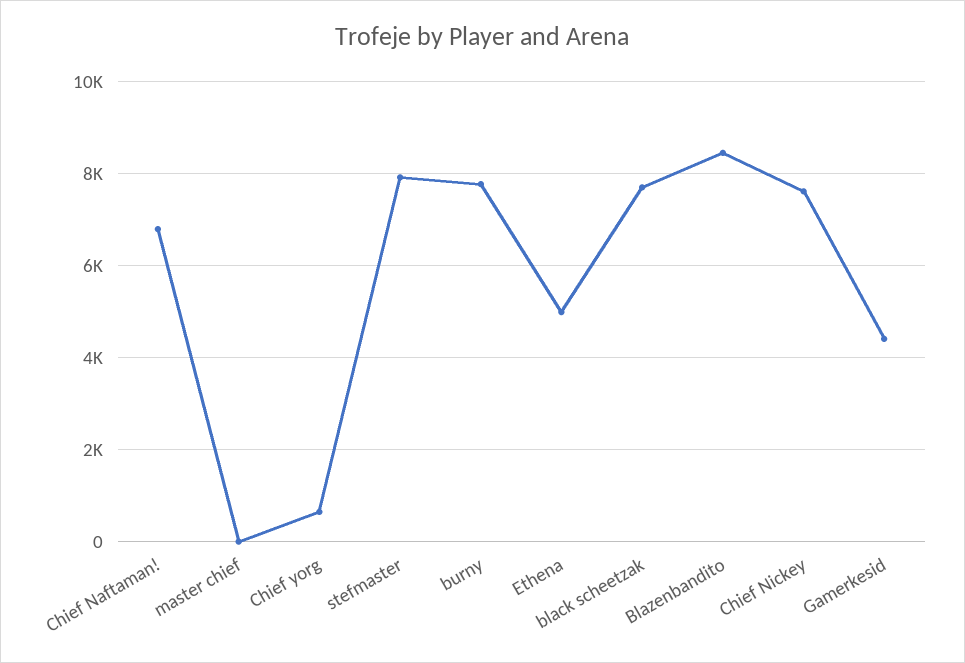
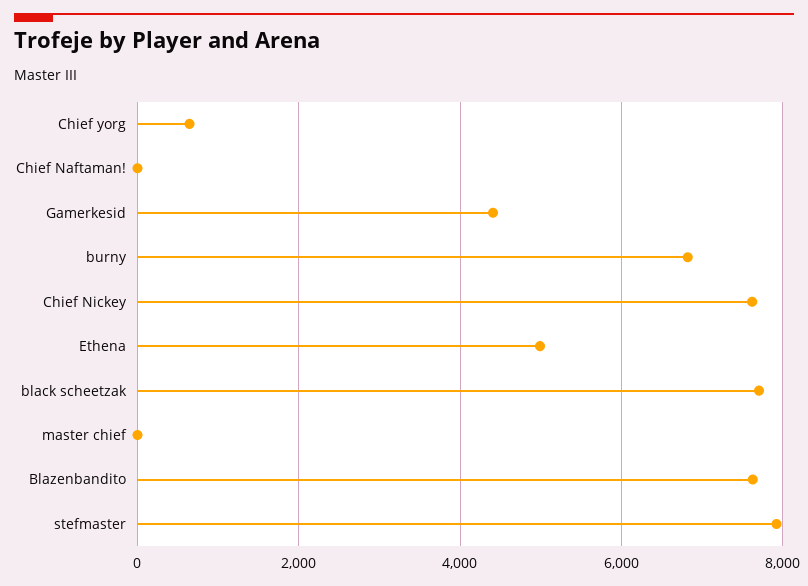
Chief Naftaman!: 6800 -> 0
burny: 7800 -> 6800
Blazenbandito: 8400 -> 7600

